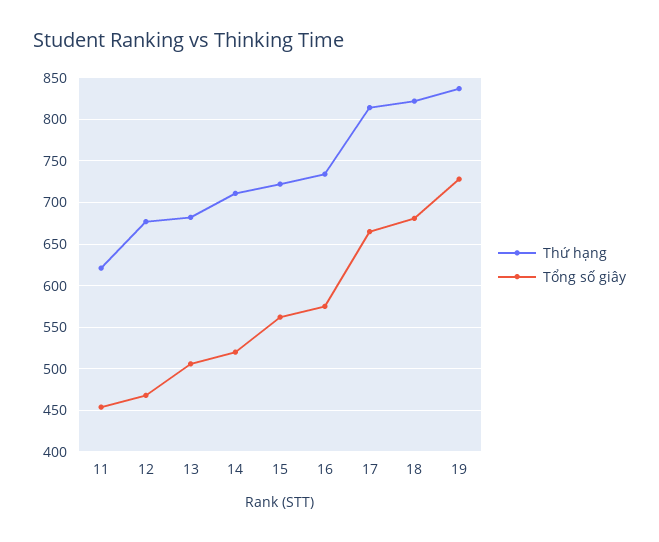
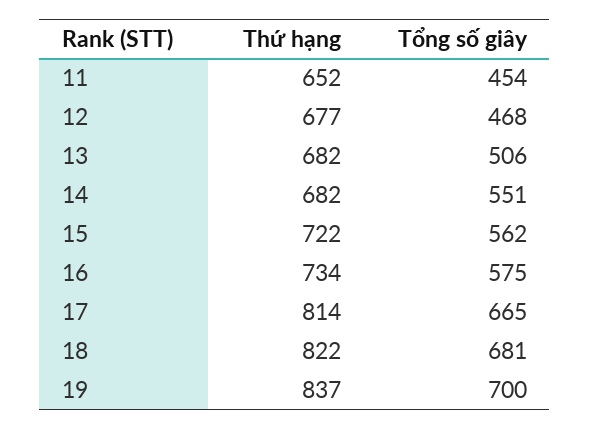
Thứ hạng, 11: 620 -> 652
Thứ hạng, 14: 710 -> 682
Tổng số giây, 14: 520 -> 551
Tổng số giây, 19: 730 -> 700

